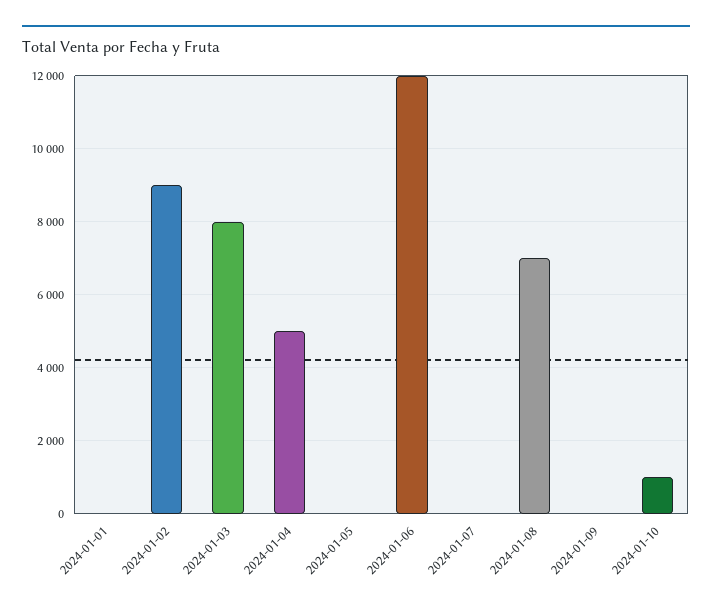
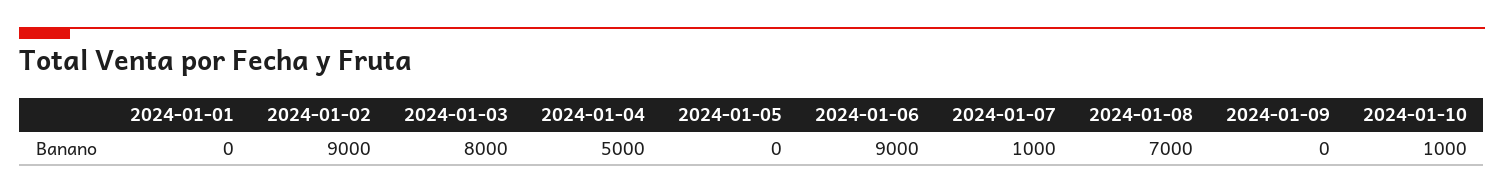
2024-01-06: 12000 -> 9000
2024-01-07: 0 -> 1000

